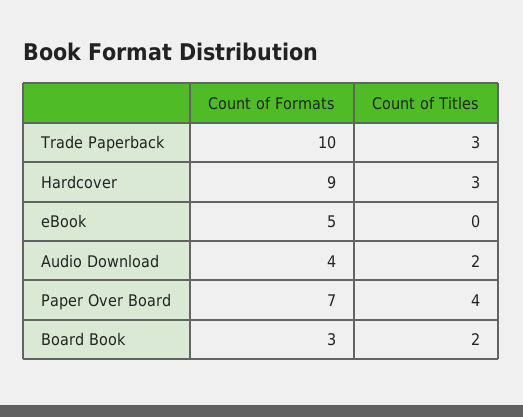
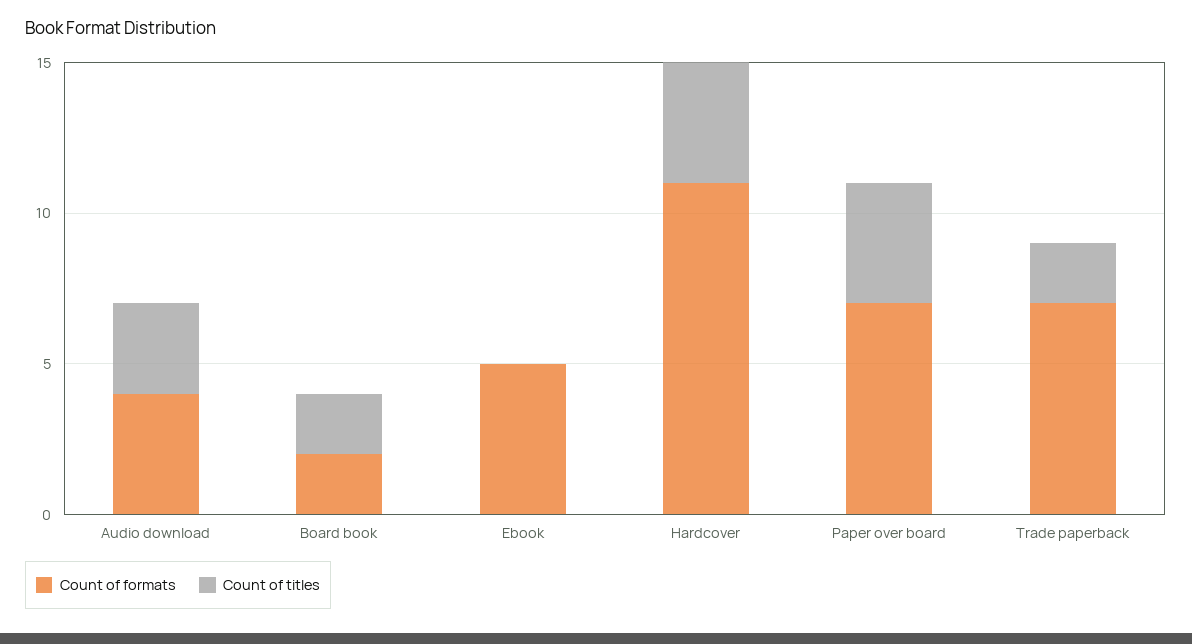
Count of Formats, Trade Paperback: 10 -> 7
Count of Titles, Trade Paperback: 3 -> 2
Count of Formats, Hardcover: 9 -> 11
Count of Titles, Hardcover: 3 -> 4
Count of Titles, Audio Download: 2 -> 3
Count of Formats, Board Book: 3 -> 2

